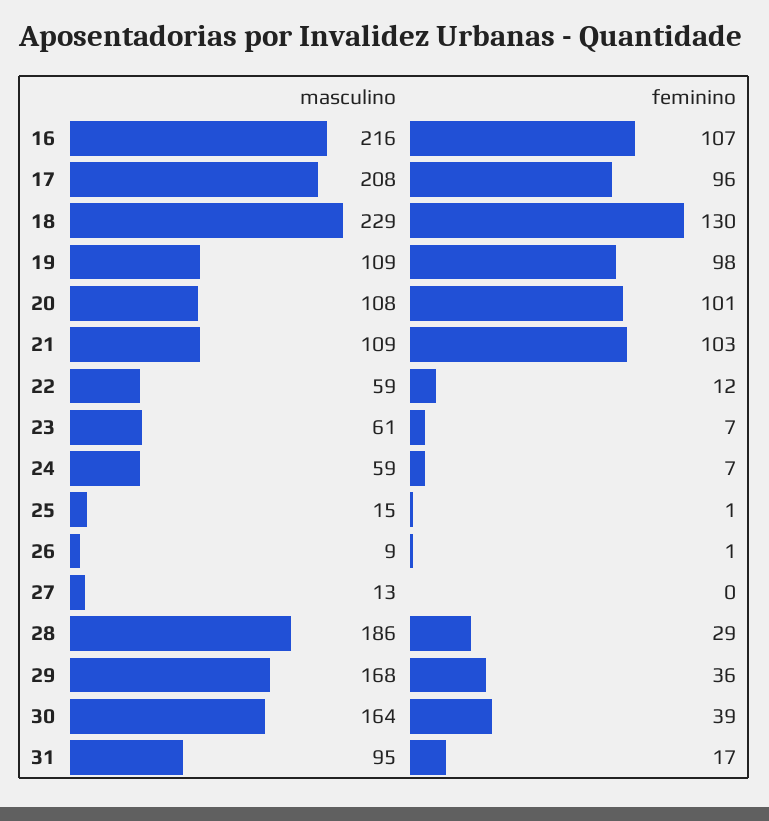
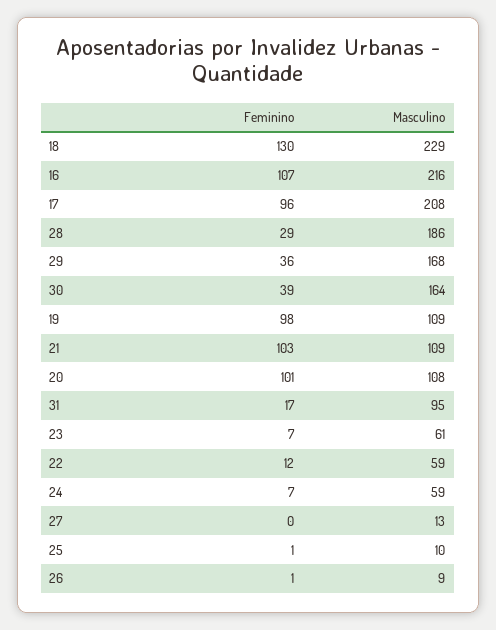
masculino, 25: 15 -> 10

